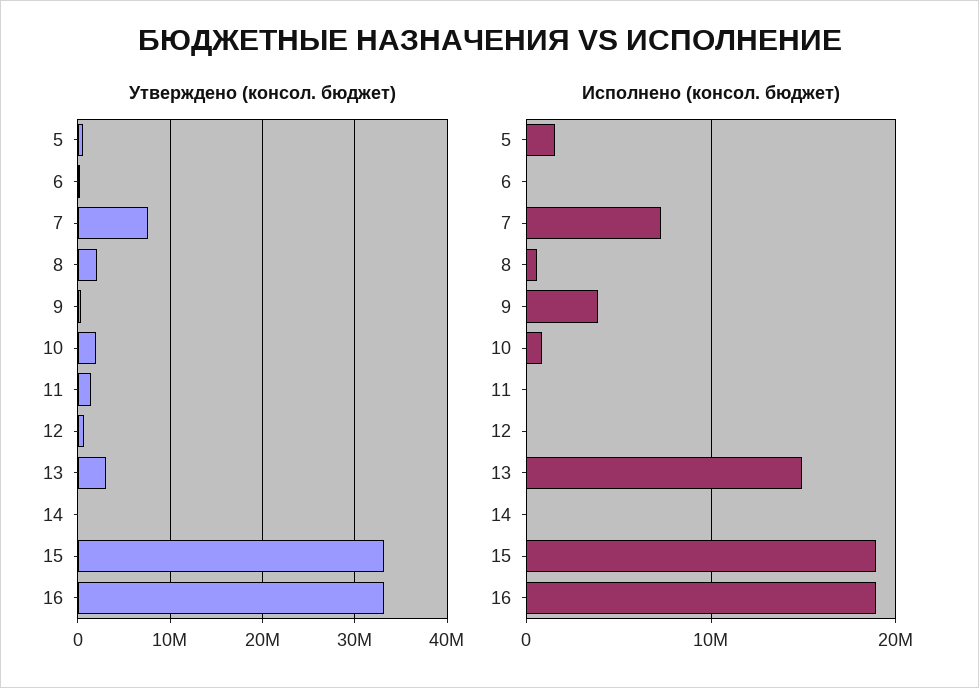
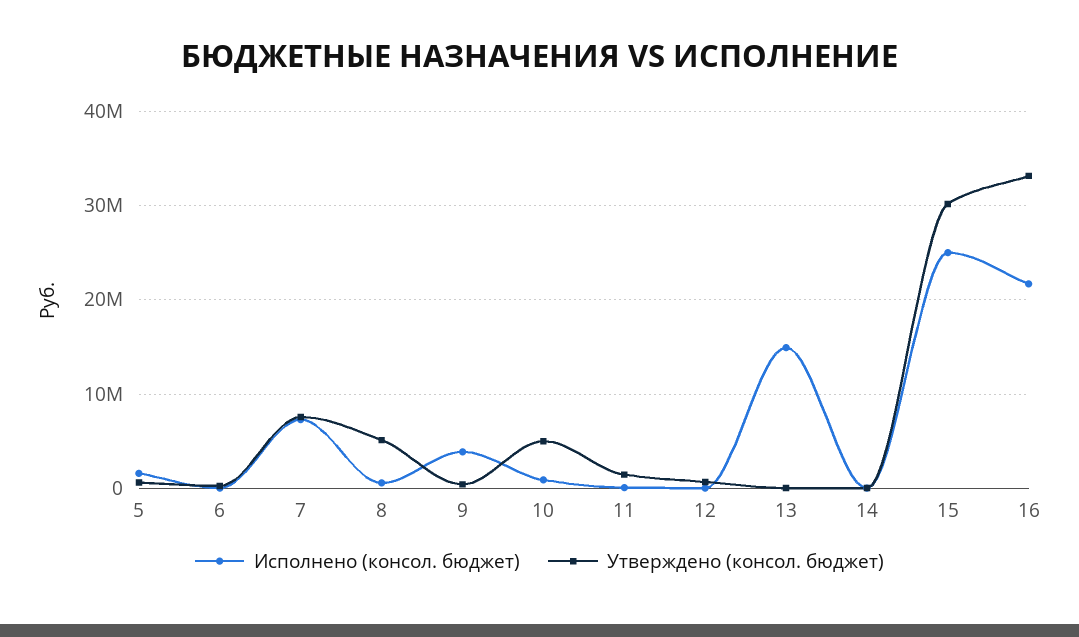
Утверждено (консол. бюджет), 8: 2000000 -> 5000000
Утверждено (консол. бюджет), 10: 2000000 -> 5000000
Утверждено (консол. бюджет), 13: 3000000 -> 0
Утверждено (консол. бюджет), 15: 33000000 -> 30000000
Исполнено (консол. бюджет), 15: 19000000 -> 25000000
Исполнено (консол. бюджет), 16: 19000000 -> 22000000

